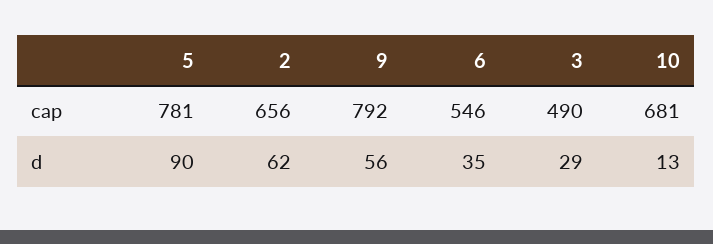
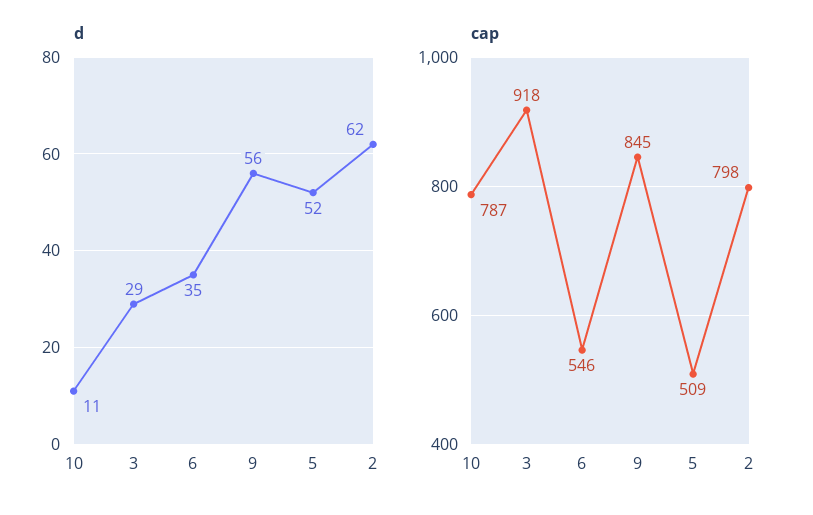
cap, 5: 781 -> 509
cap, 2: 656 -> 798
cap, 9: 792 -> 845
cap, 3: 490 -> 918
cap, 10: 681 -> 787
d, 5: 90 -> 52
d, 10: 13 -> 11

